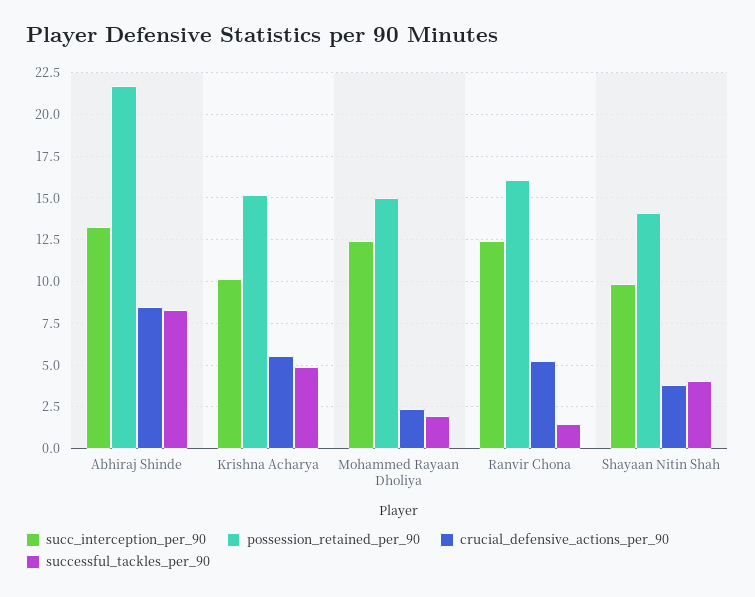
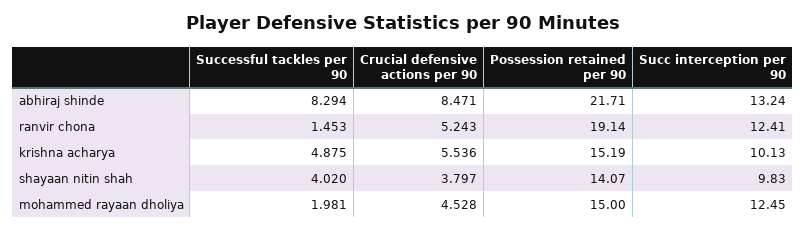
crucial_defensive_actions_per_90, Mohammed Rayaan Dholiya: 2.5 -> 4.528
possession_retained_per_90, Ranvir Chona: 16 -> 19.14

